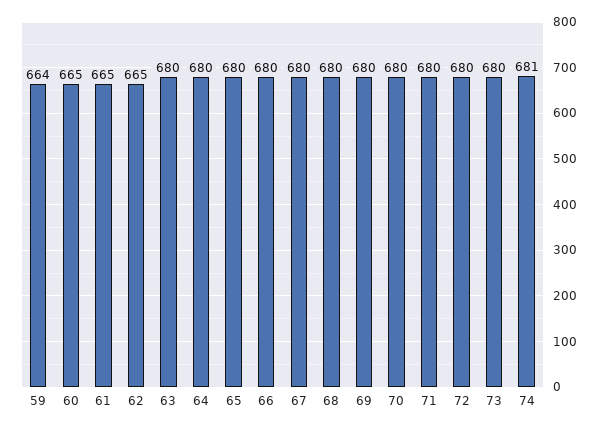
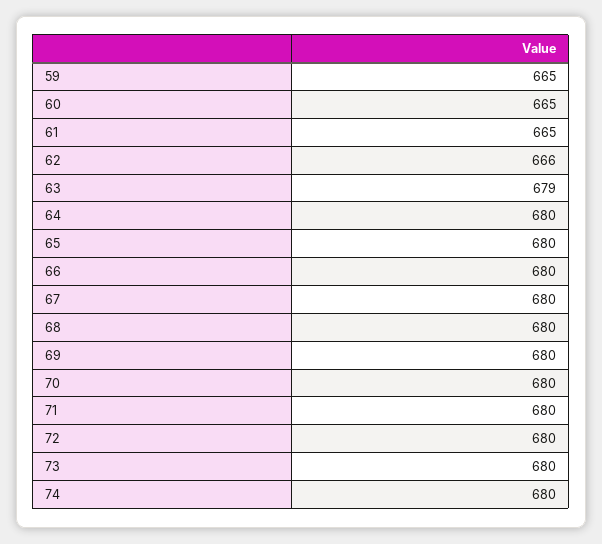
59: 664 -> 665
62: 665 -> 666
63: 680 -> 679
74: 681 -> 680

